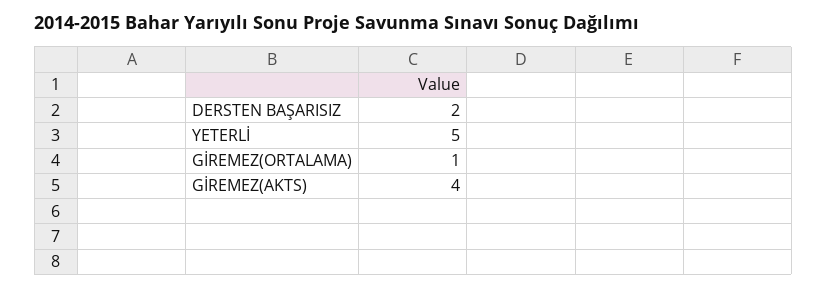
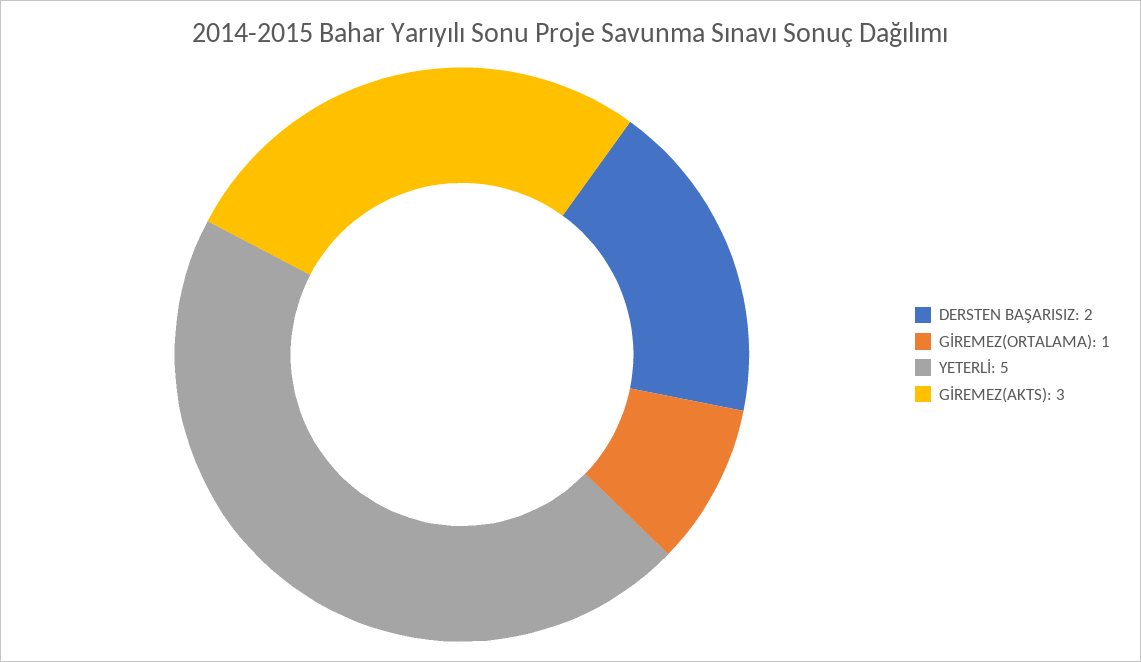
GİREMEZ(AKTS): 4 -> 3

